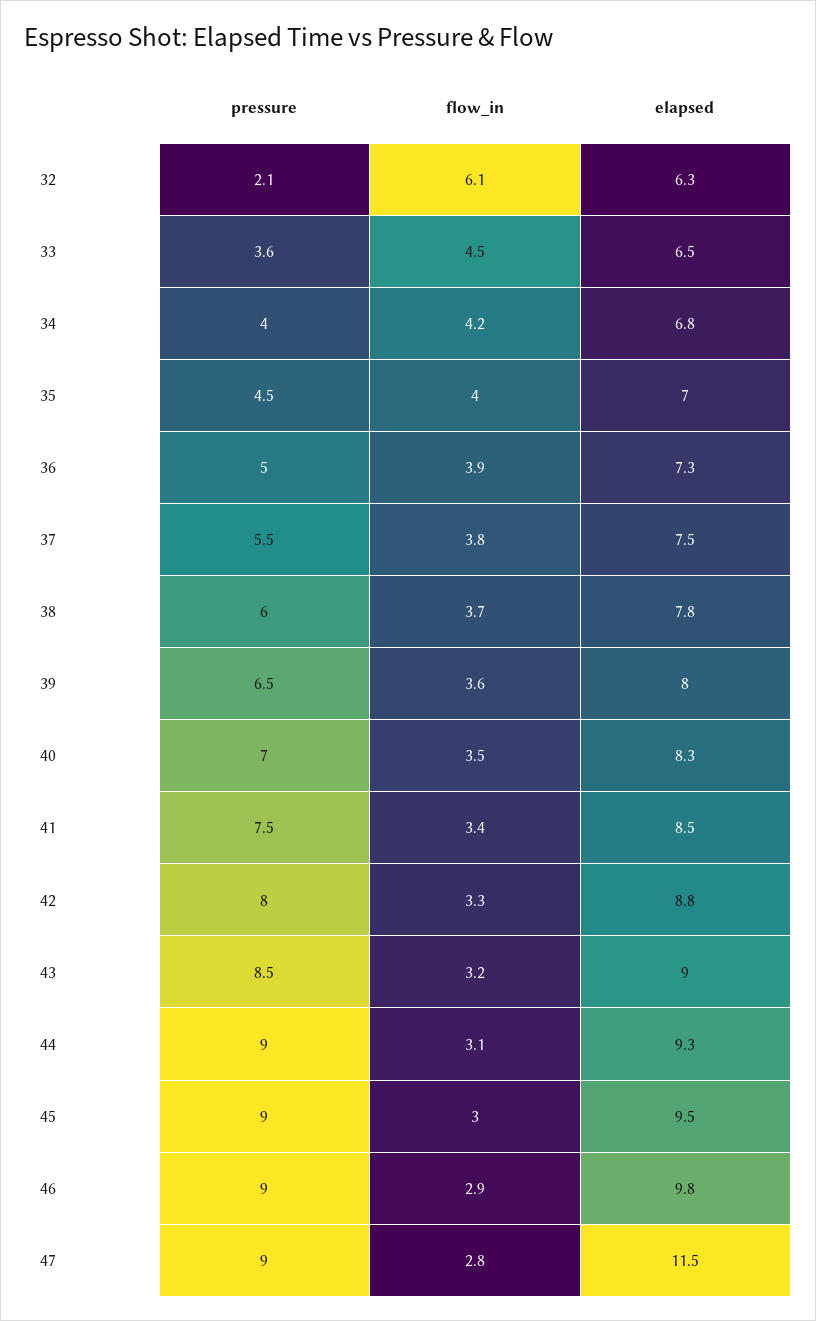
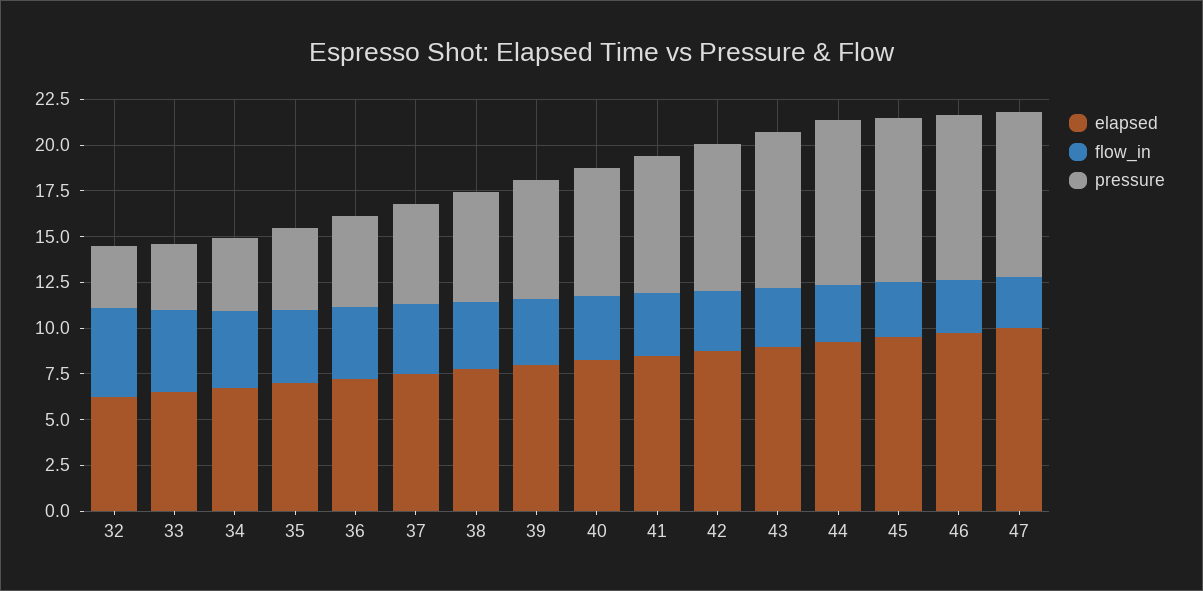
pressure, 32: 2.1 -> 3.5
flow_in, 32: 6.1 -> 5
elapsed, 47: 11.5 -> 10

